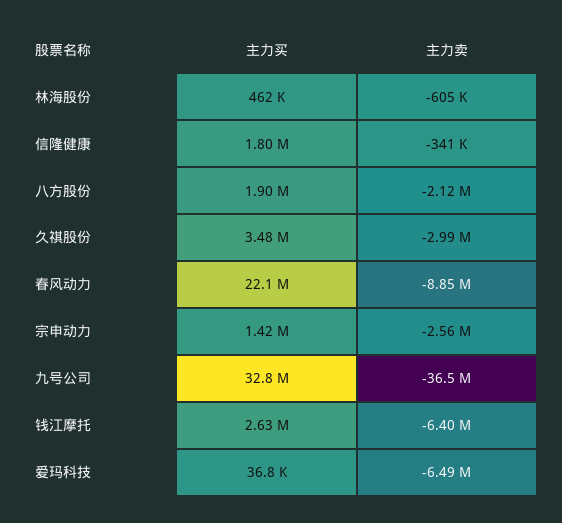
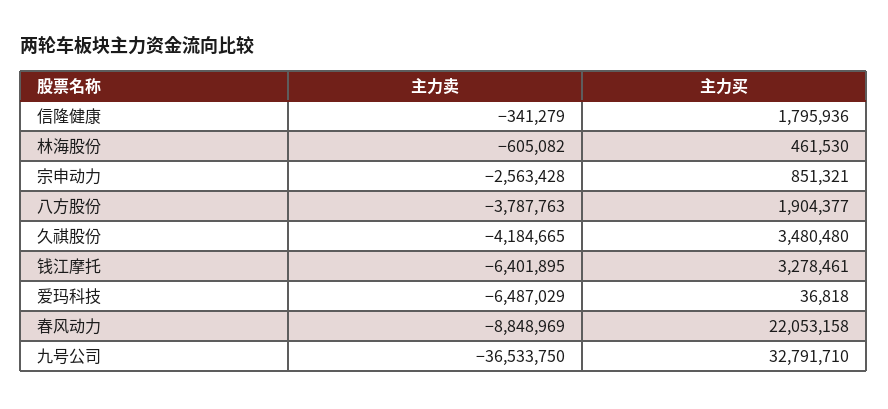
主力卖, 八方股份: -2120000 -> -3787763
主力卖, 久祺股份: -2990000 -> -4184665
主力买, 宗申动力: 1420000 -> 851321
主力买, 钱江摩托: 2630000 -> 3278461

